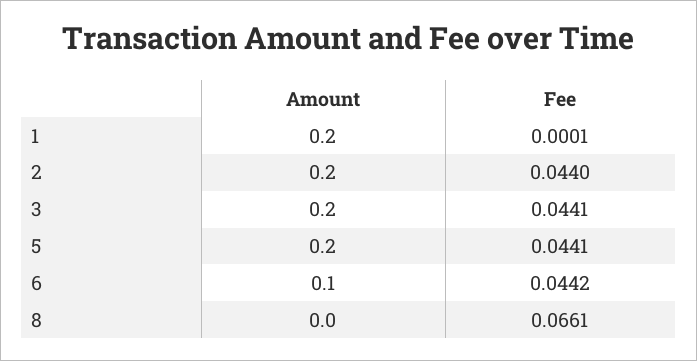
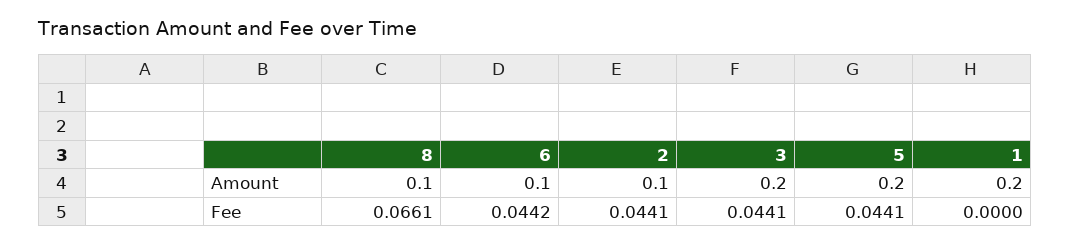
Fee, 1: 0.0001 -> 0
Amount, 2: 0.2 -> 0.1
Fee, 2: 0.044 -> 0.0441
Amount, 8: 0 -> 0.1

